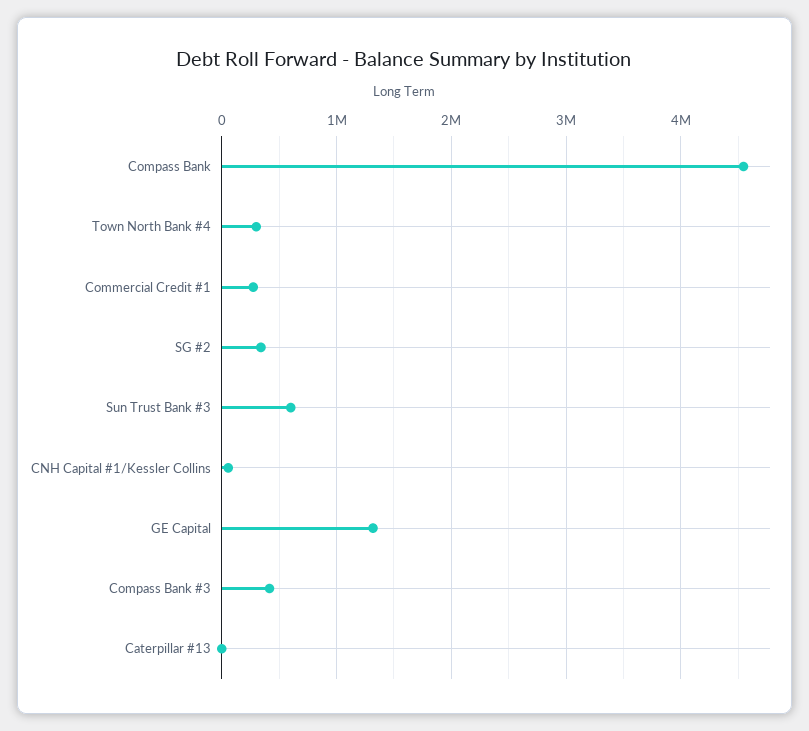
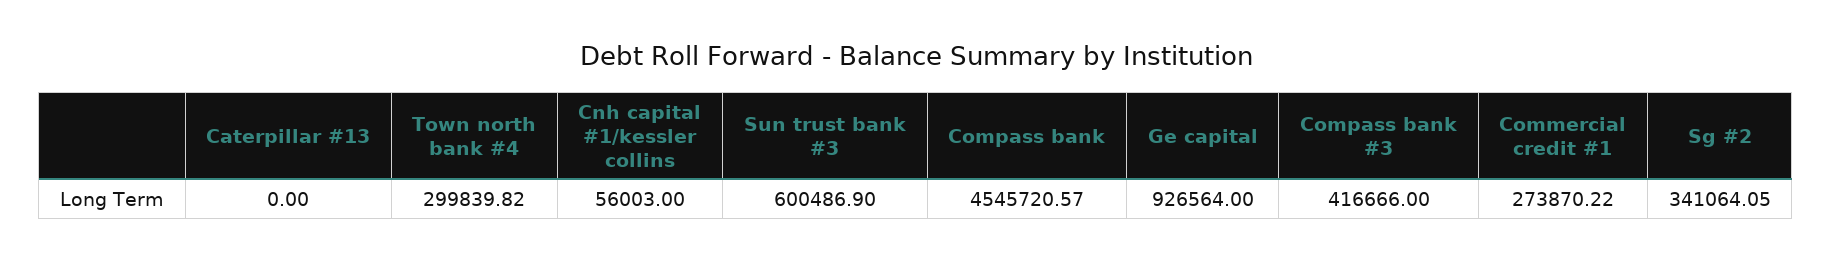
GE Capital: 1300000 -> 926564

